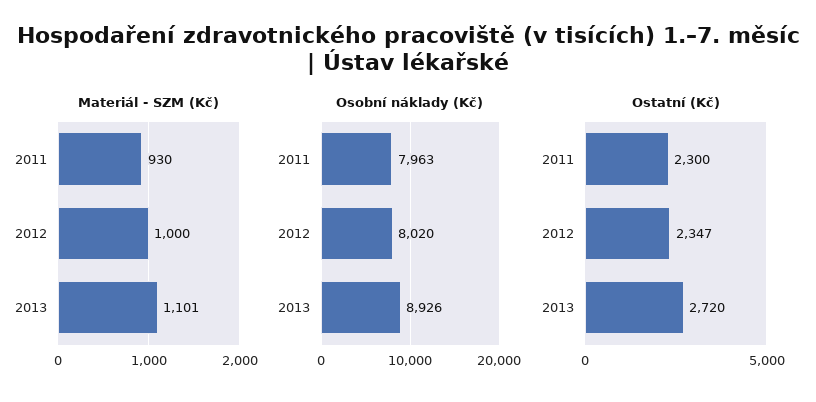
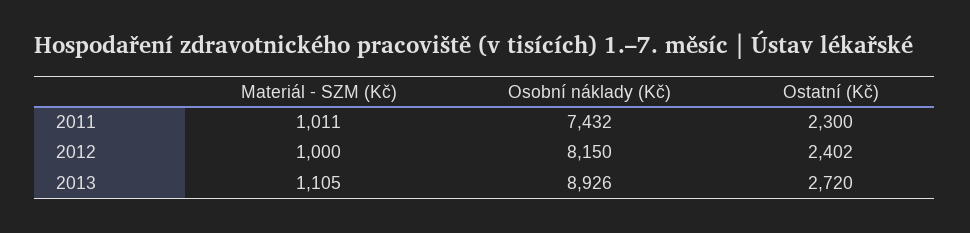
Materiál - SZM (Kč), 2011: 930 -> 1011
Materiál - SZM (Kč), 2013: 1101 -> 1105
Osobní náklady (Kč), 2011: 7963 -> 7432
Osobní náklady (Kč), 2012: 8020 -> 8150
Ostatní (Kč), 2012: 2347 -> 2402

